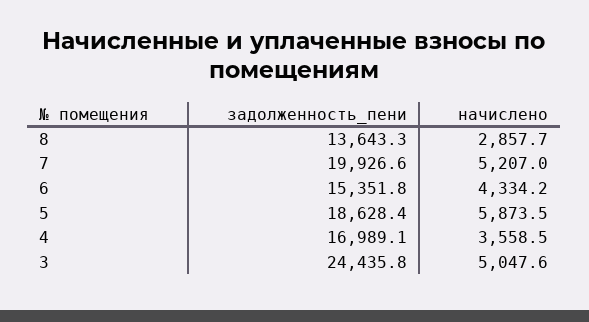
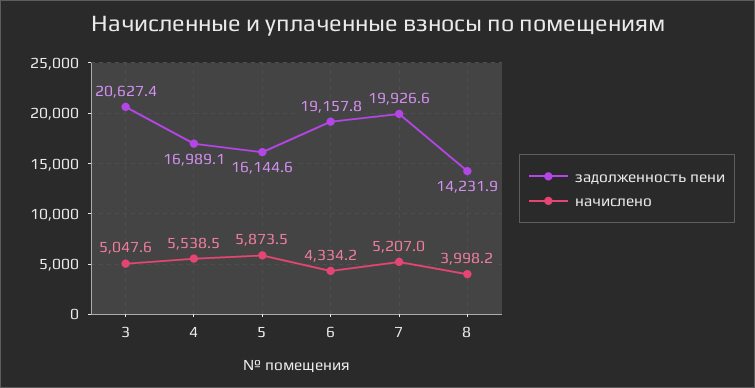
задолженность_пени, 8: 13643.3 -> 14231.9
начислено, 8: 2857.7 -> 3998.2
задолженность_пени, 6: 15351.8 -> 19157.8
задолженность_пени, 5: 18628.4 -> 16144.6
начислено, 4: 3558.5 -> 5538.5
задолженность_пени, 3: 24435.8 -> 20627.4

